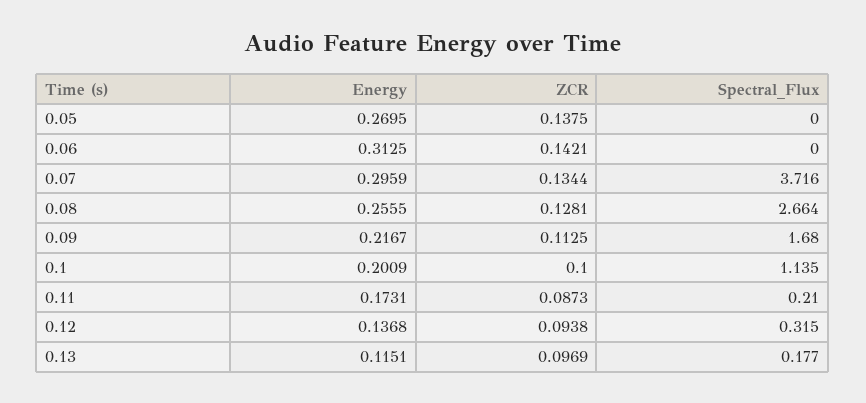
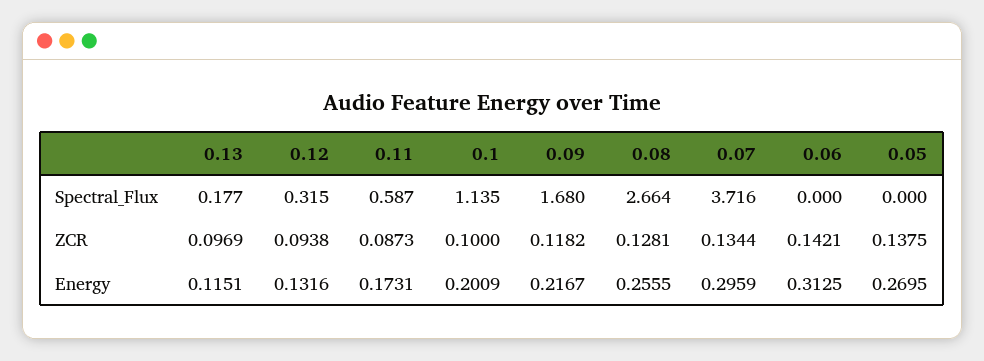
ZCR, 0.09: 0.1125 -> 0.1182
Spectral_Flux, 0.11: 0.21 -> 0.587
Energy, 0.12: 0.1368 -> 0.1316

